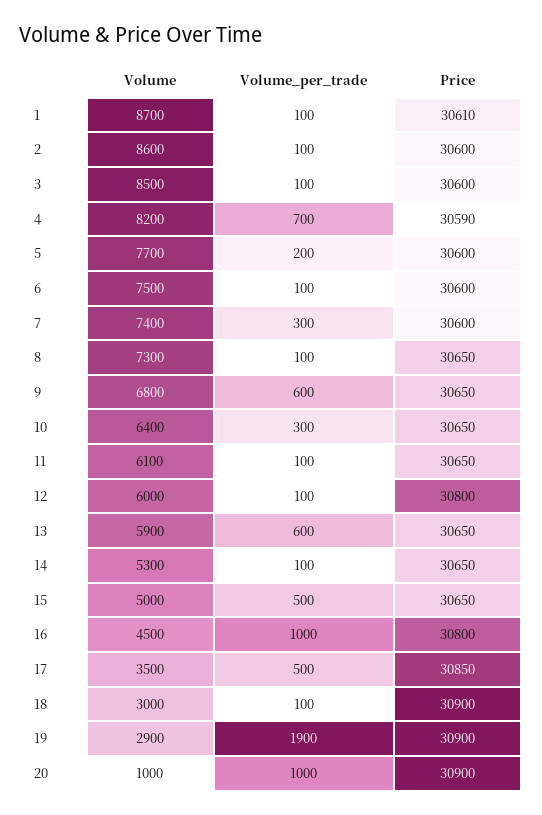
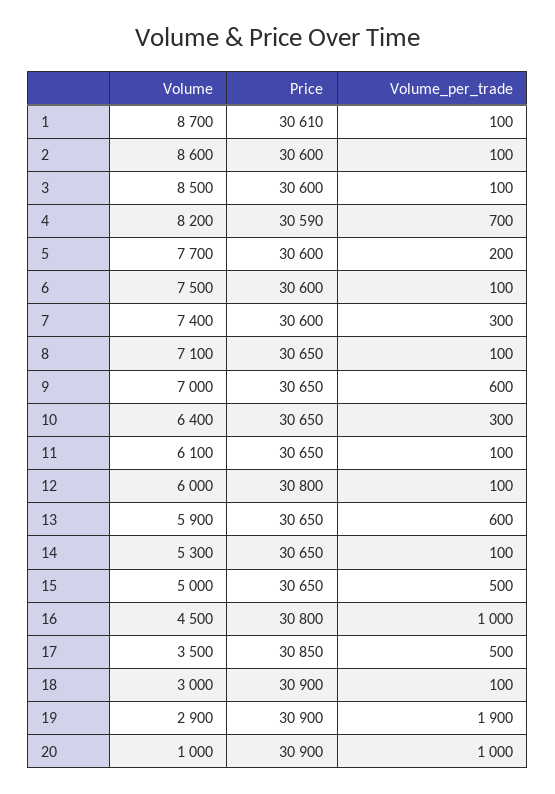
Volume, 8: 7300 -> 7100
Volume, 9: 6800 -> 7000

